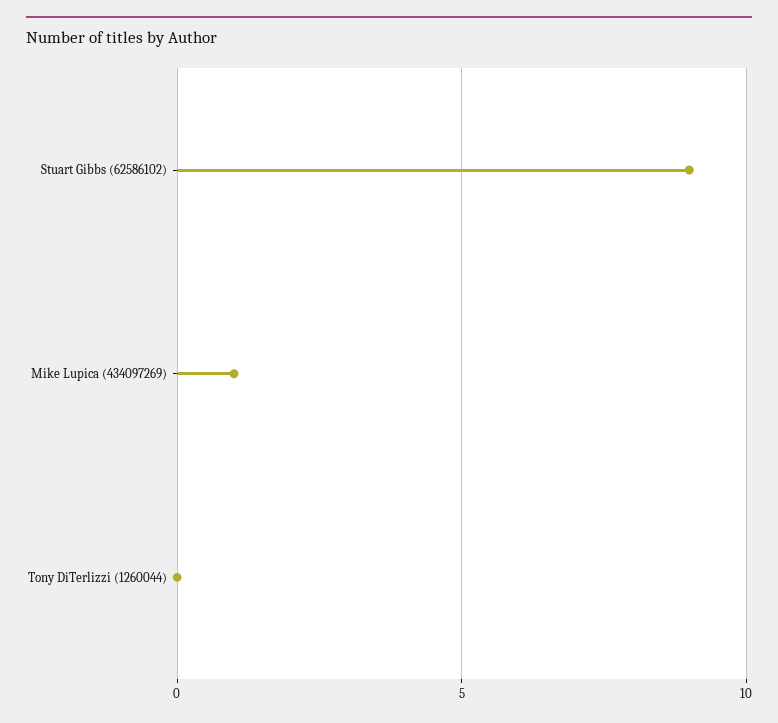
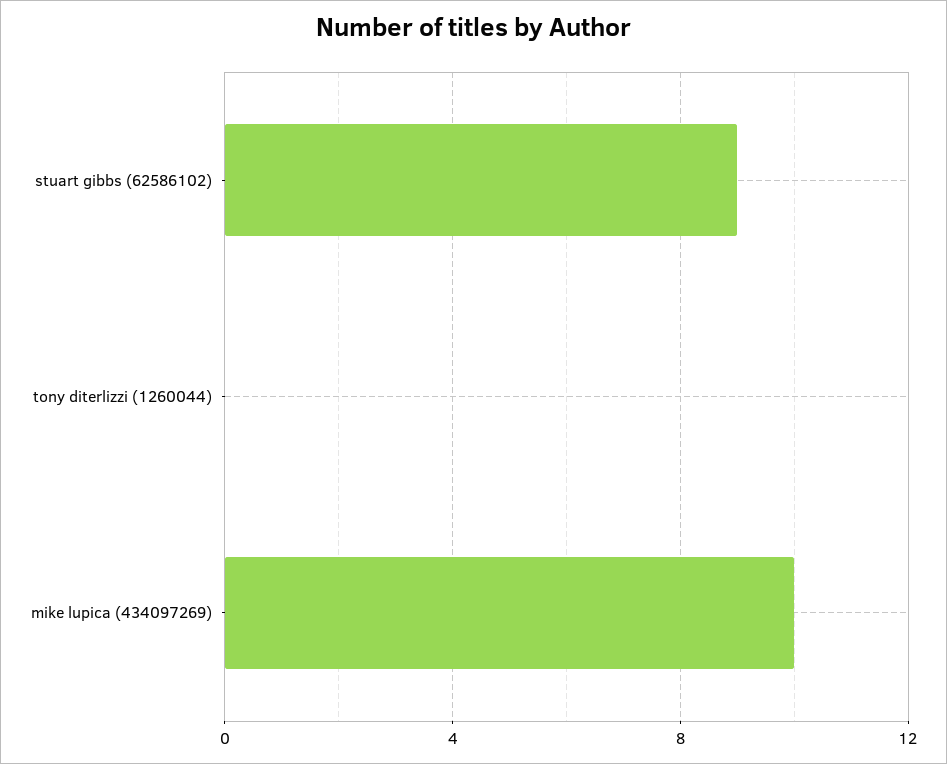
Mike Lupica (434097269): 1 -> 10

